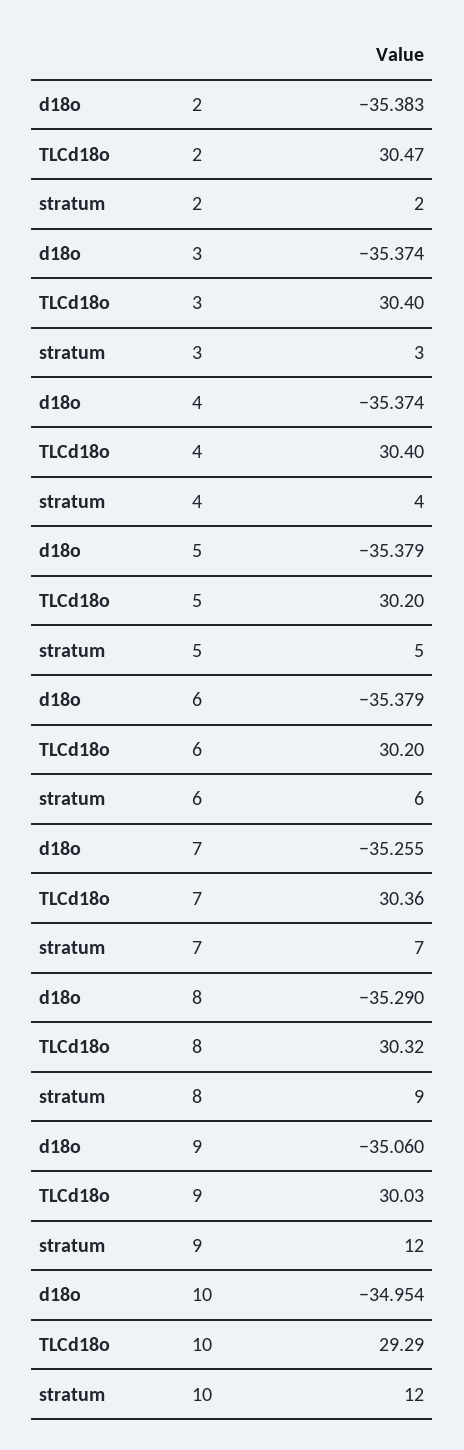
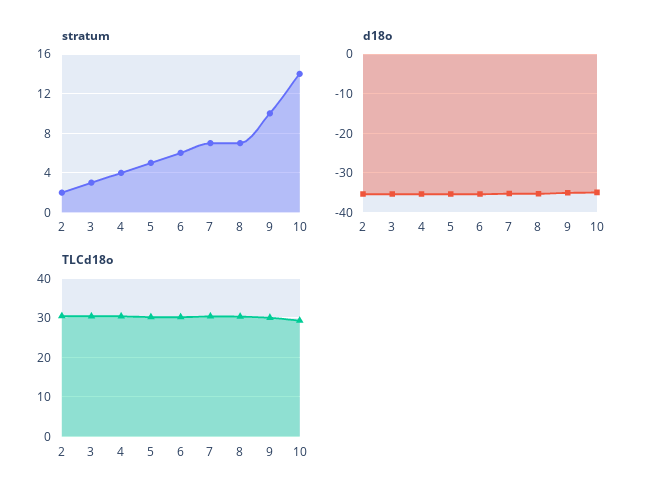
stratum, 8: 9 -> 7
stratum, 9: 12 -> 10
stratum, 10: 12 -> 14

